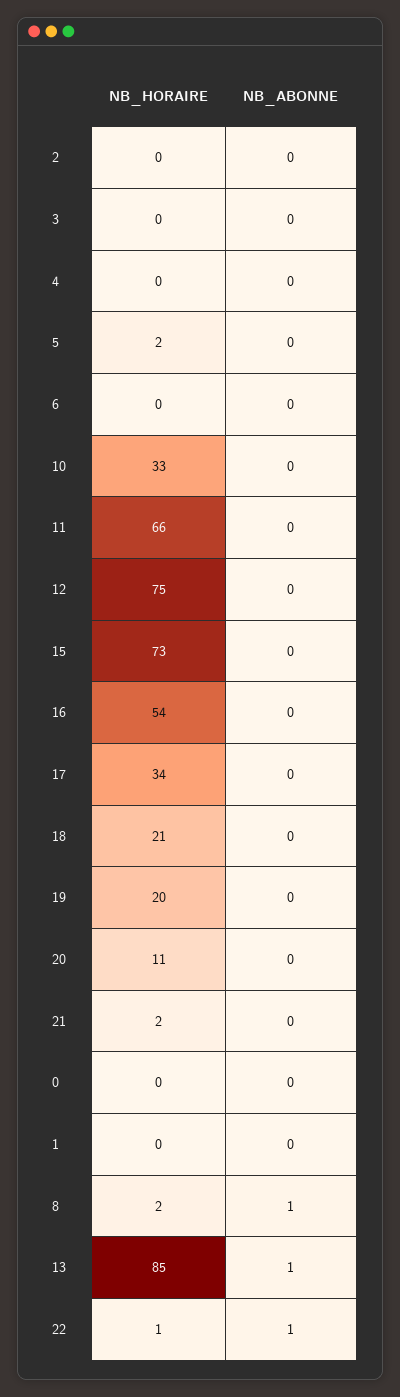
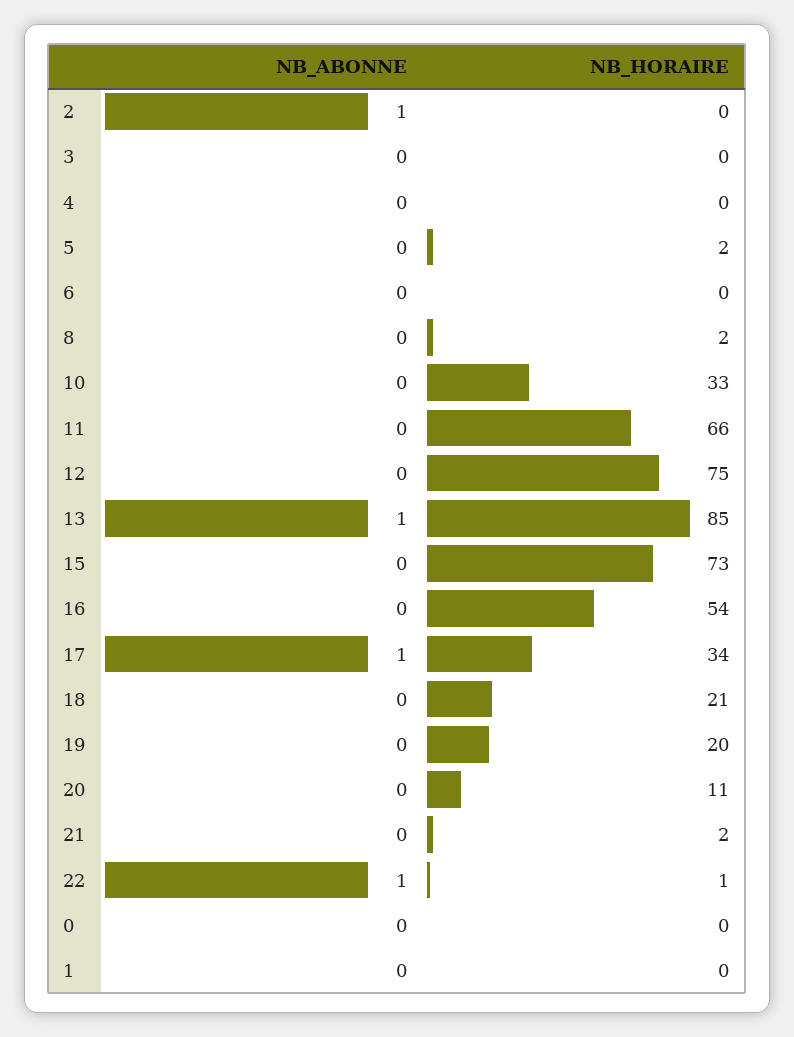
NB_ABONNE, 2: 0 -> 1
NB_ABONNE, 17: 0 -> 1
NB_ABONNE, 8: 1 -> 0

